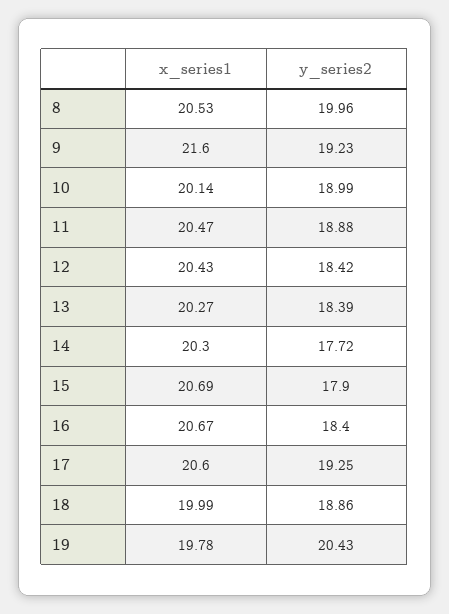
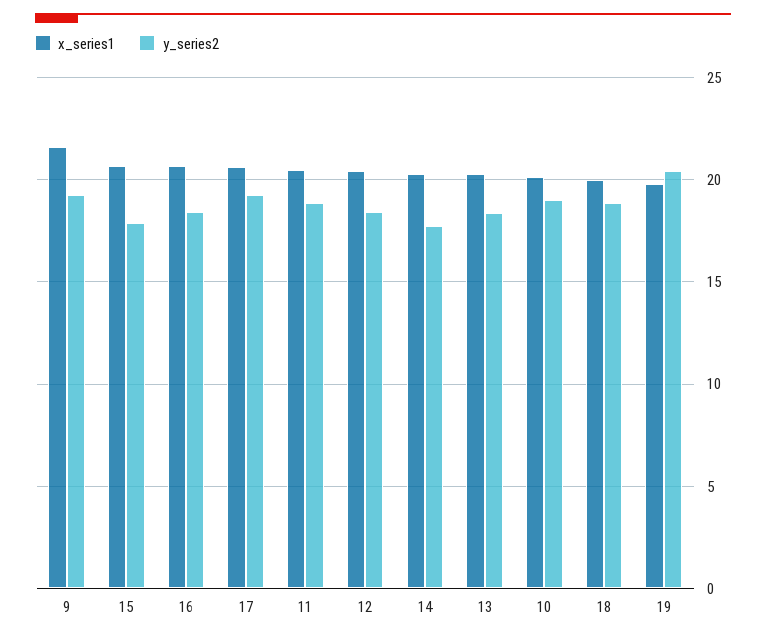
x_series1, 8: 20.53 -> none
y_series2, 8: 19.96 -> none

